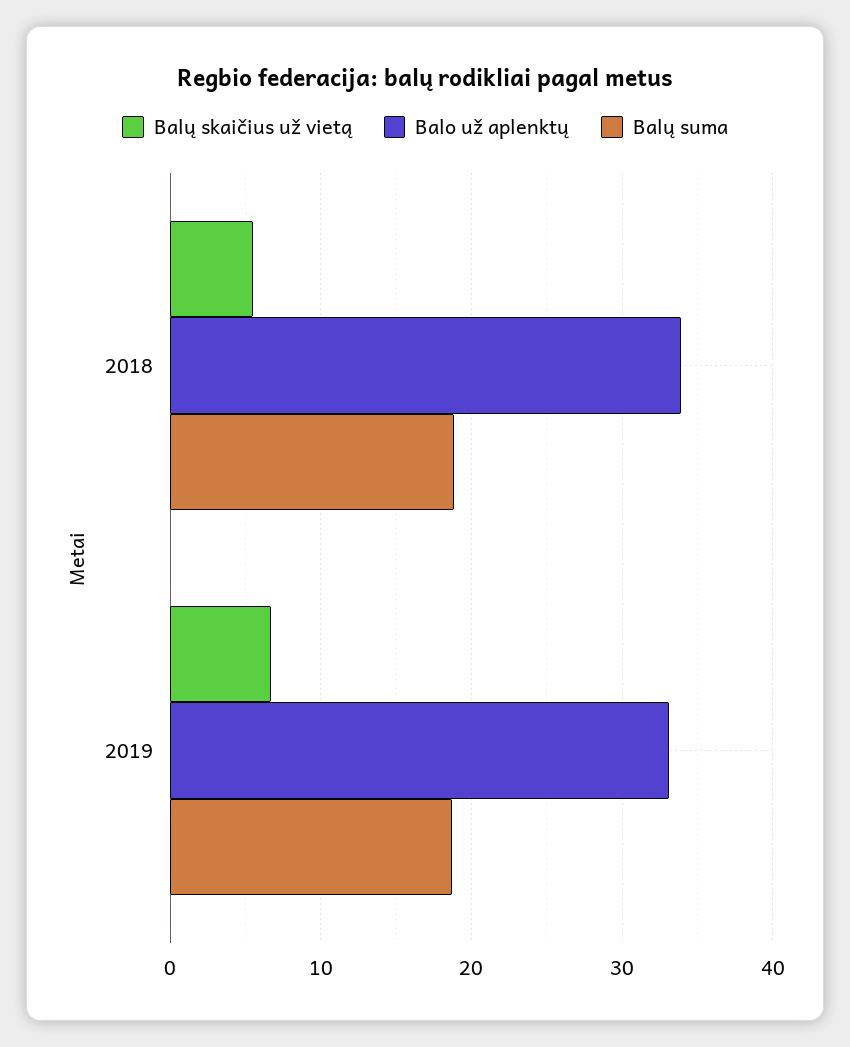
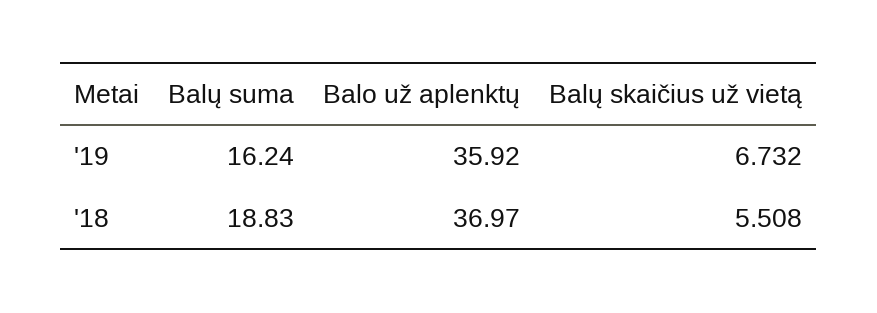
Balo už aplenktų, 2018: 34 -> 36.97
Balo už aplenktų, 2019: 33 -> 35.92
Balų suma, 2019: 19 -> 16.24

